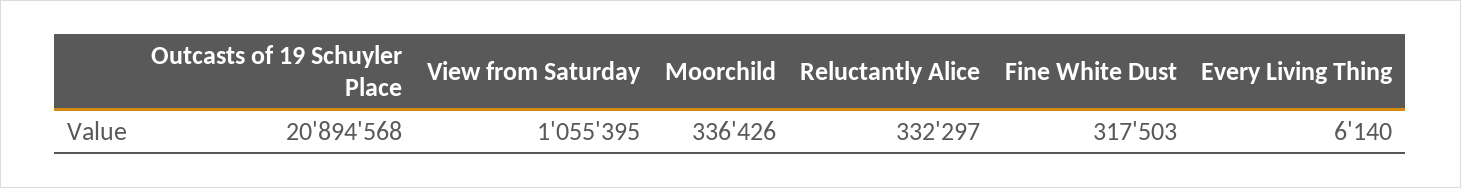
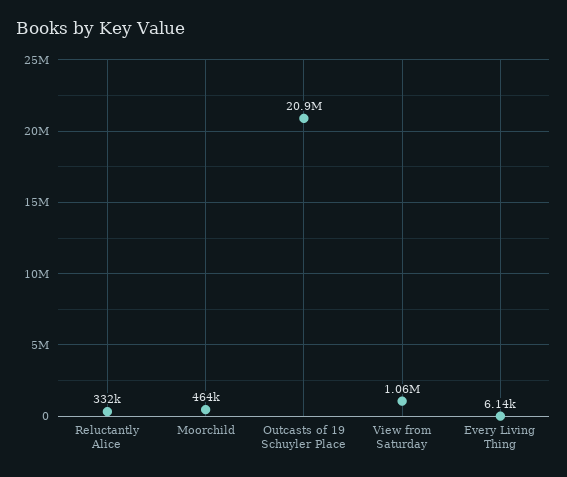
Moorchild: 336426 -> 464000
Fine White Dust: 317503 -> none

